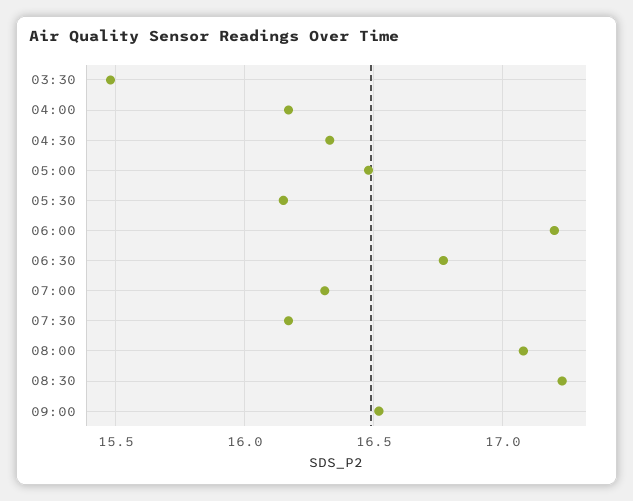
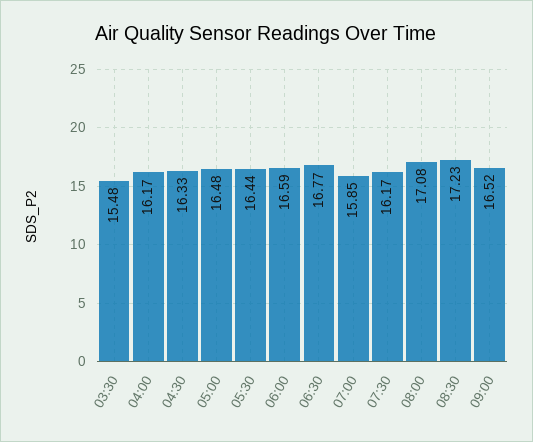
05:30: 16.15 -> 16.44
06:00: 17.2 -> 16.59
07:00: 16.3 -> 15.85

